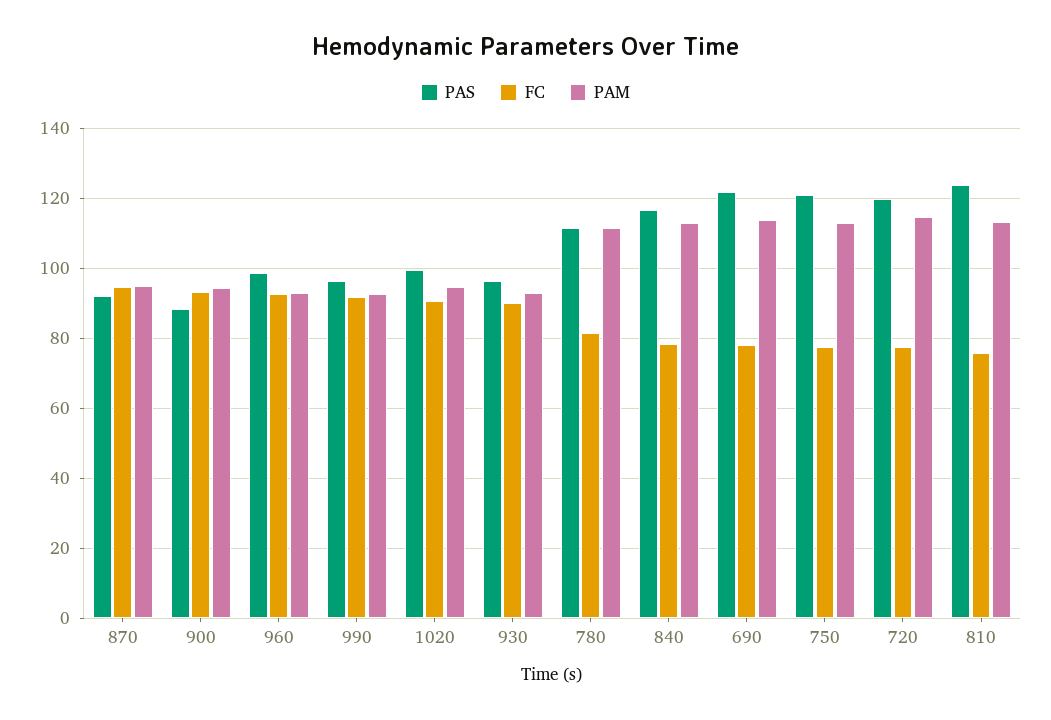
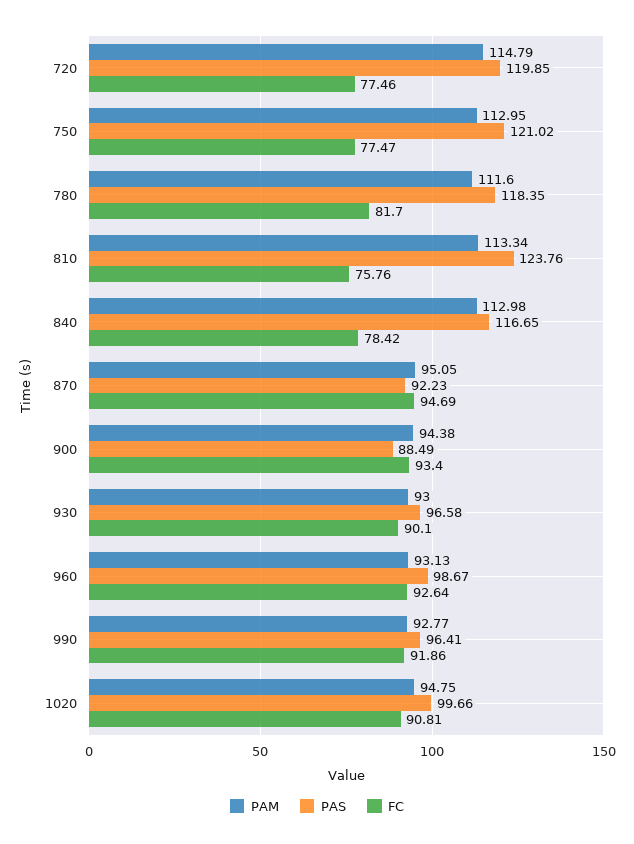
PAS, 780: 112 -> 118.35
PAS, 690: 122 -> none
FC, 690: 78 -> none
PAM, 690: 114 -> none

